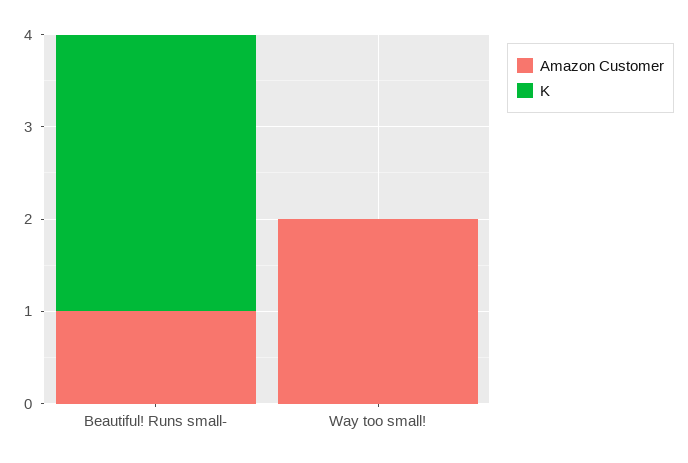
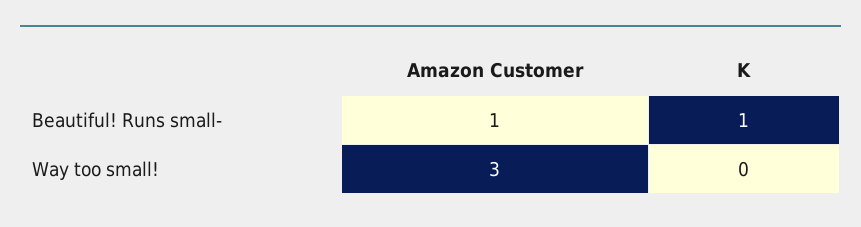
K, Beautiful! Runs small-: 3 -> 1
Amazon Customer, Way too small!: 2 -> 3

